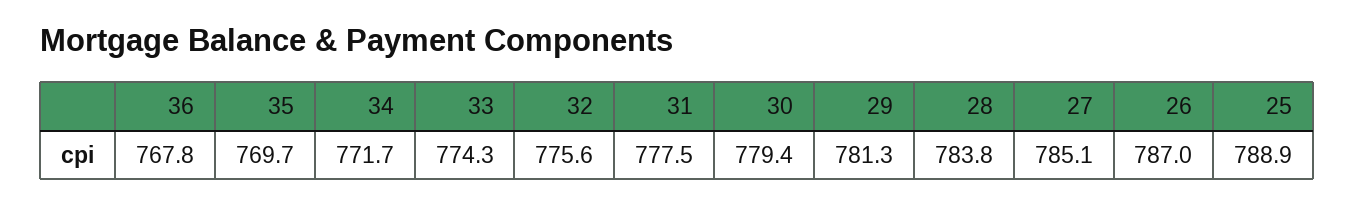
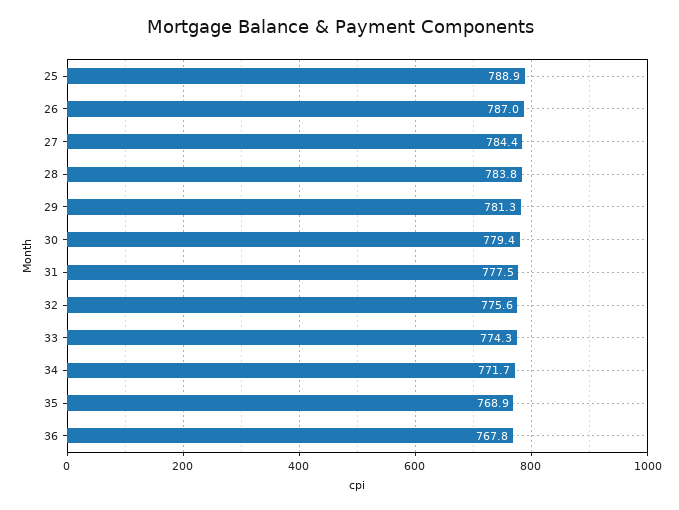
35: 769.7 -> 768.9
27: 785.1 -> 784.4

